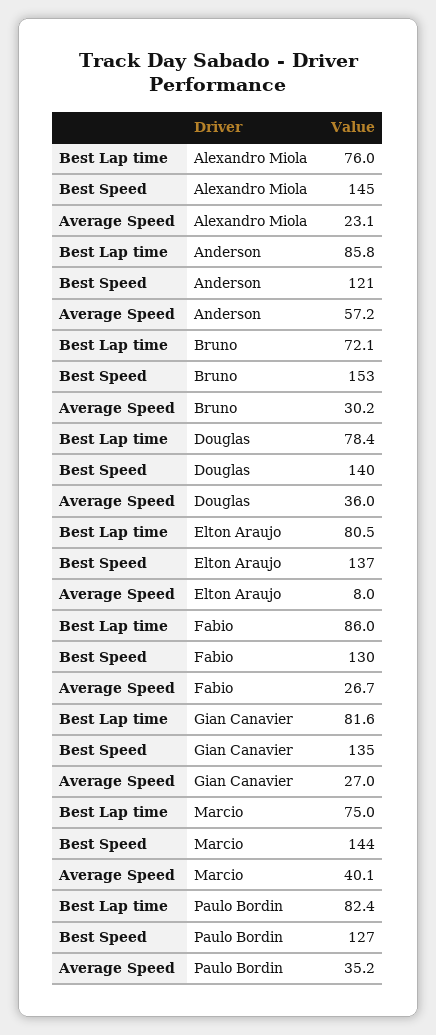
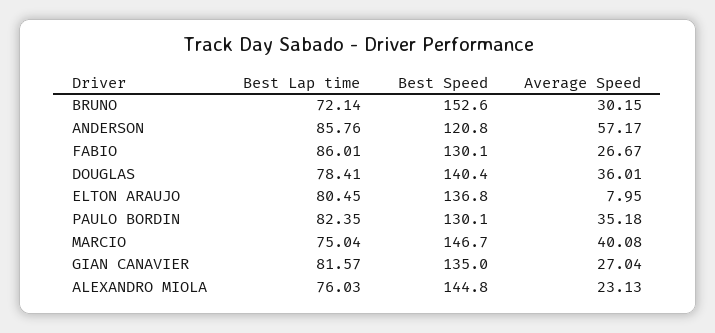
Best Speed, Marcio: 144 -> 146.7
Best Speed, Paulo Bordin: 127 -> 130.1

